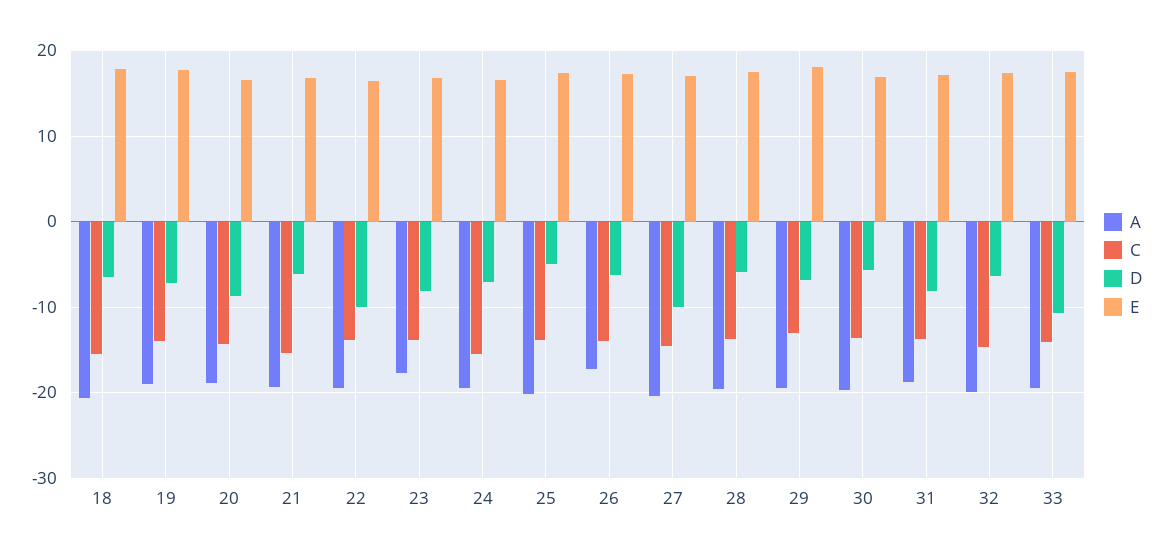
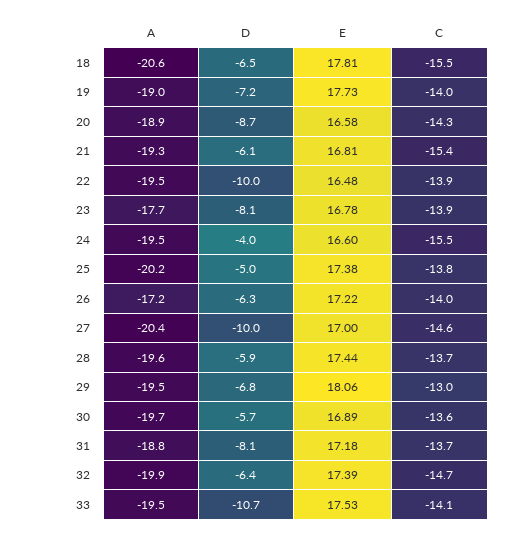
D, 24: -7 -> -4

